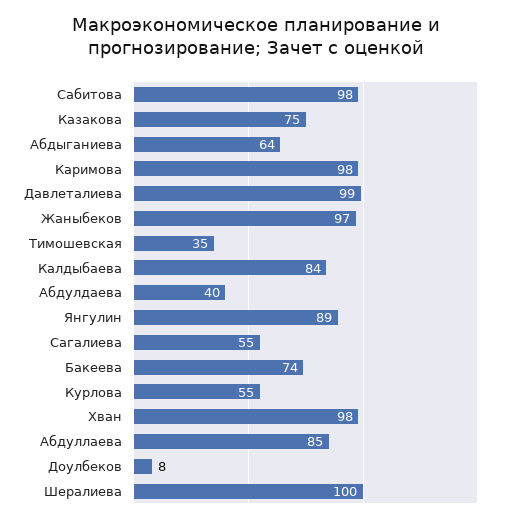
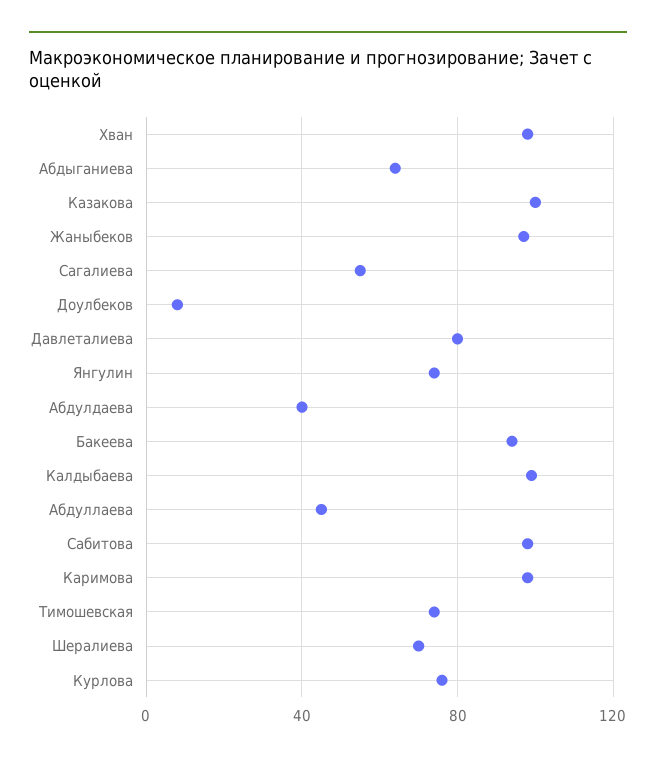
Казакова: 75 -> 100
Давлеталиева: 99 -> 80
Тимошевская: 35 -> 75
Калдыбаева: 84 -> 100
Янгулин: 89 -> 75
Бакеева: 74 -> 95
Курлова: 55 -> 75
Абдуллаева: 85 -> 45
Шералиева: 100 -> 70

